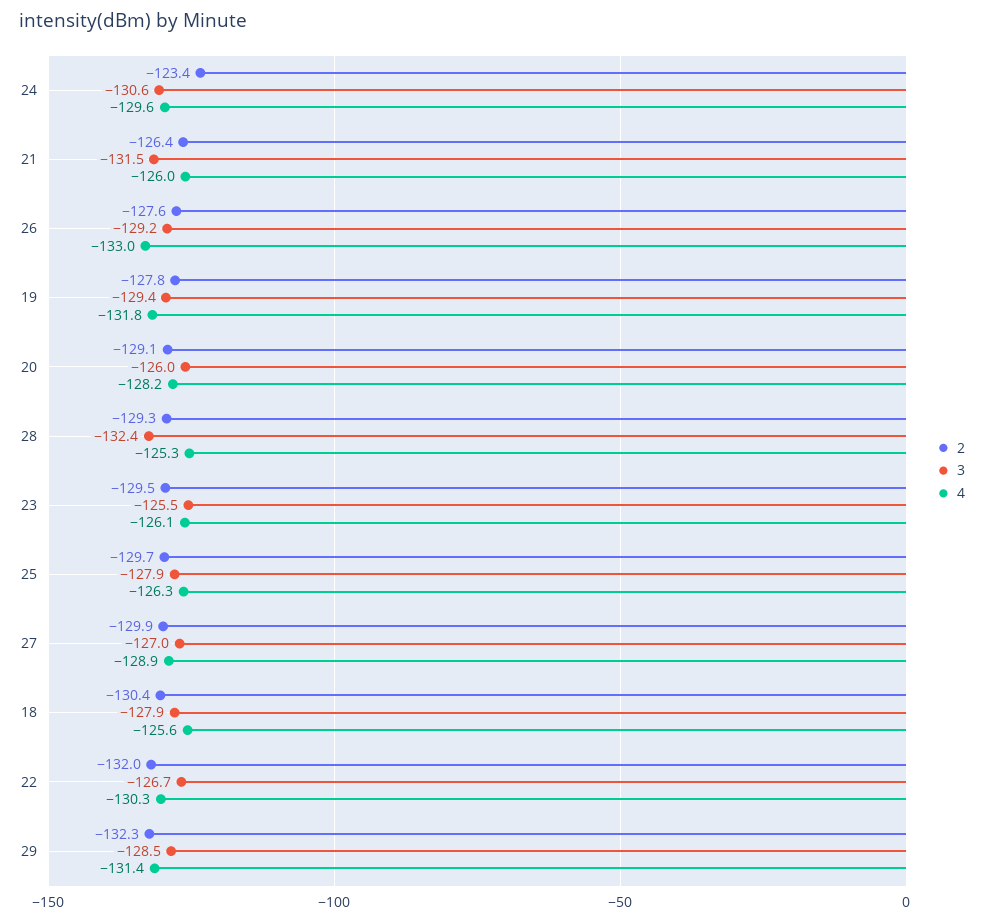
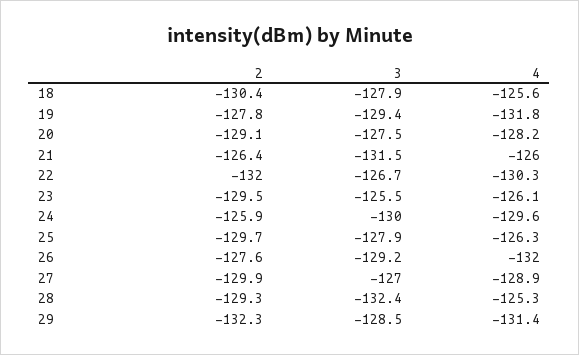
2, 24: -123.4 -> -125.9
3, 24: -130.6 -> -130
4, 26: -133 -> -132
3, 20: -126 -> -127.5

